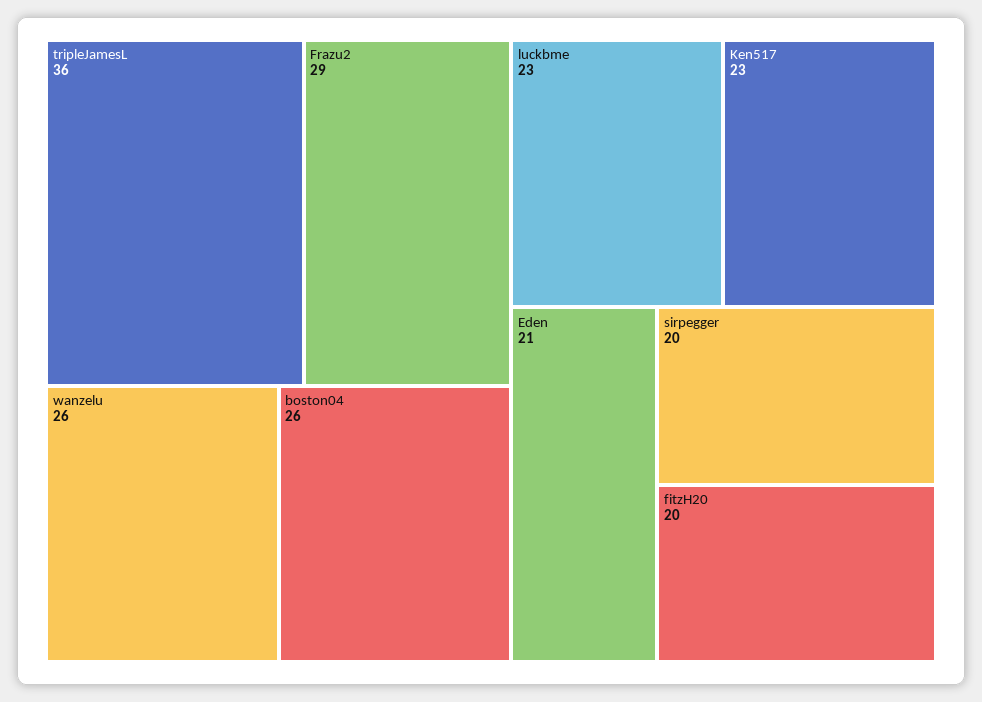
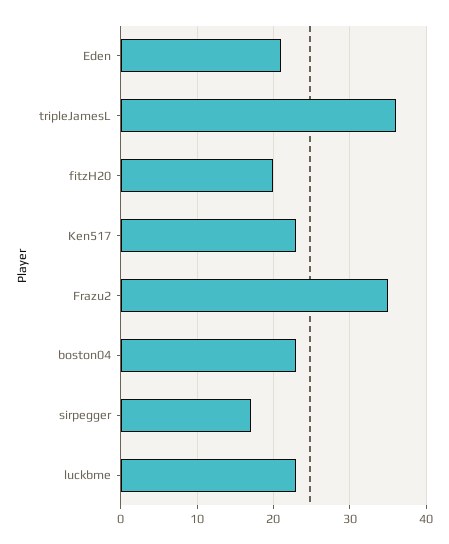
Frazu2: 29 -> 35
wanzelu: 26 -> none
boston04: 26 -> 23
sirpegger: 20 -> 17

